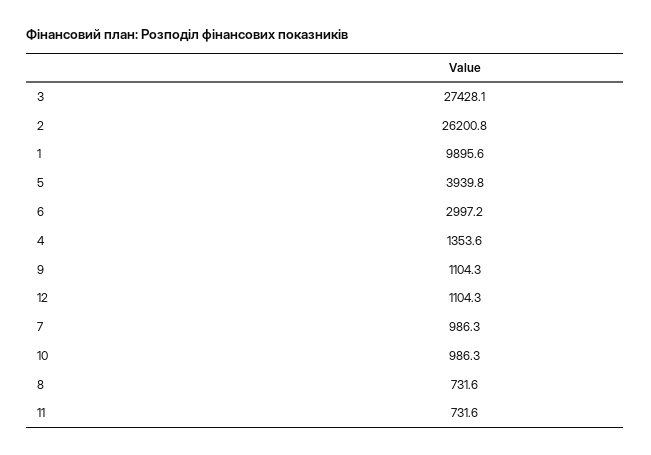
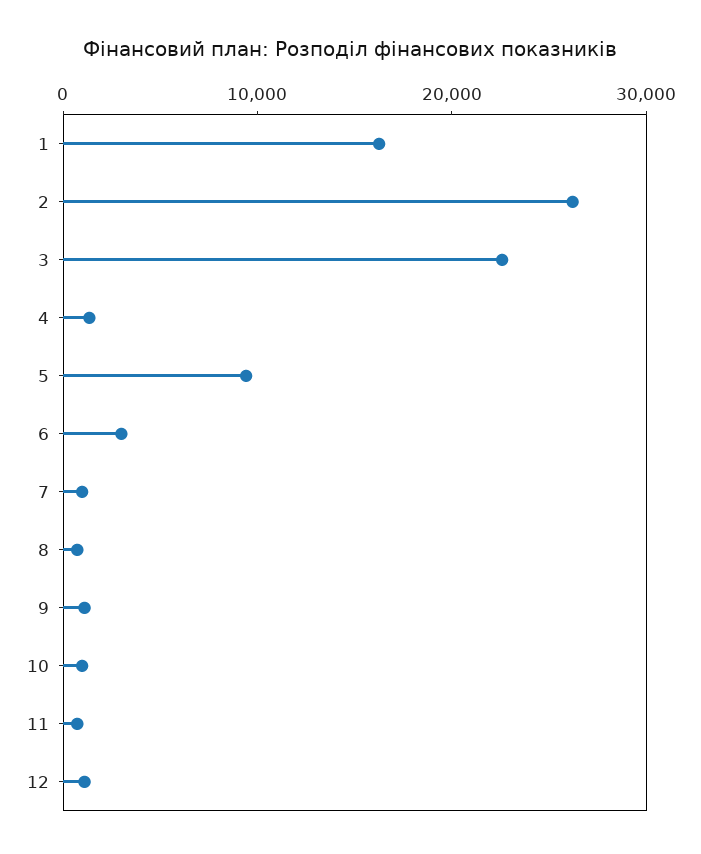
3: 27428.1 -> 22000
1: 9895.6 -> 16000
5: 3939.8 -> 10000

